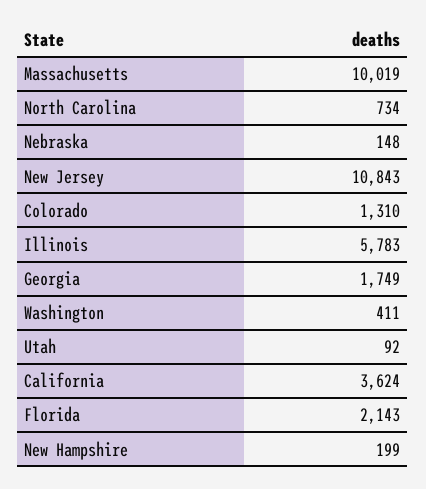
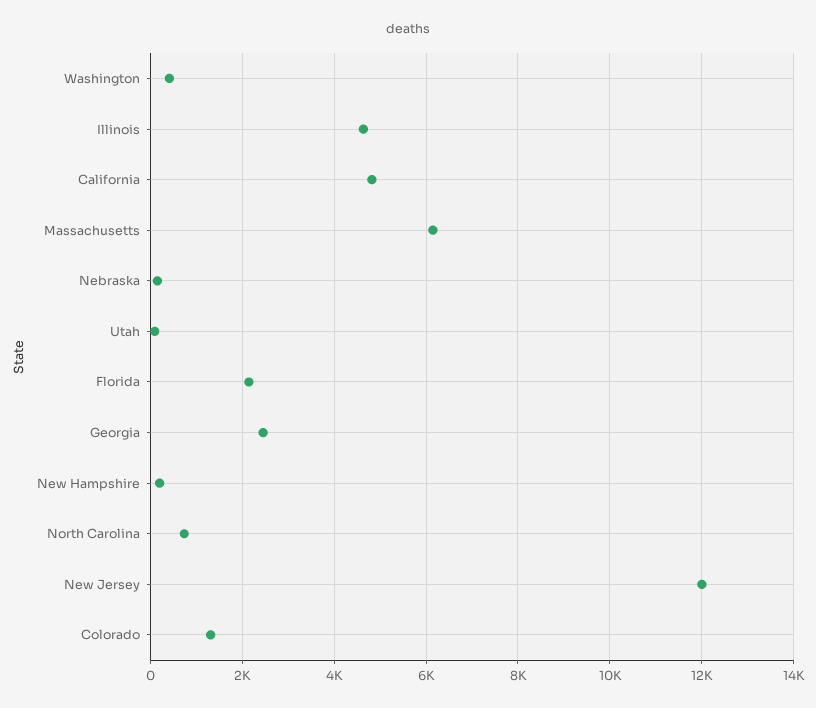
Massachusetts: 10019 -> 6200
New Jersey: 10843 -> 12000
Illinois: 5783 -> 4600
Georgia: 1749 -> 2400
California: 3624 -> 4800

